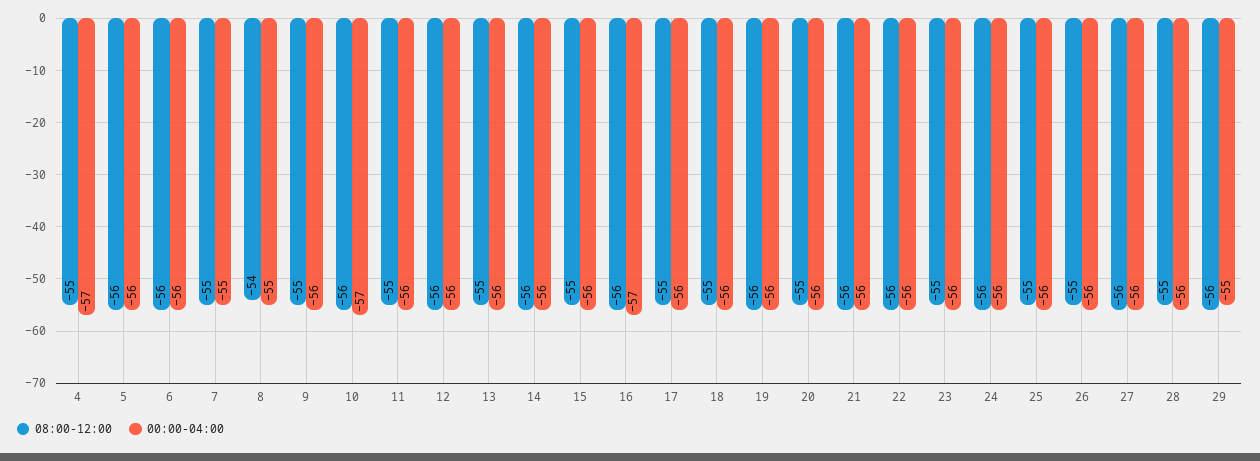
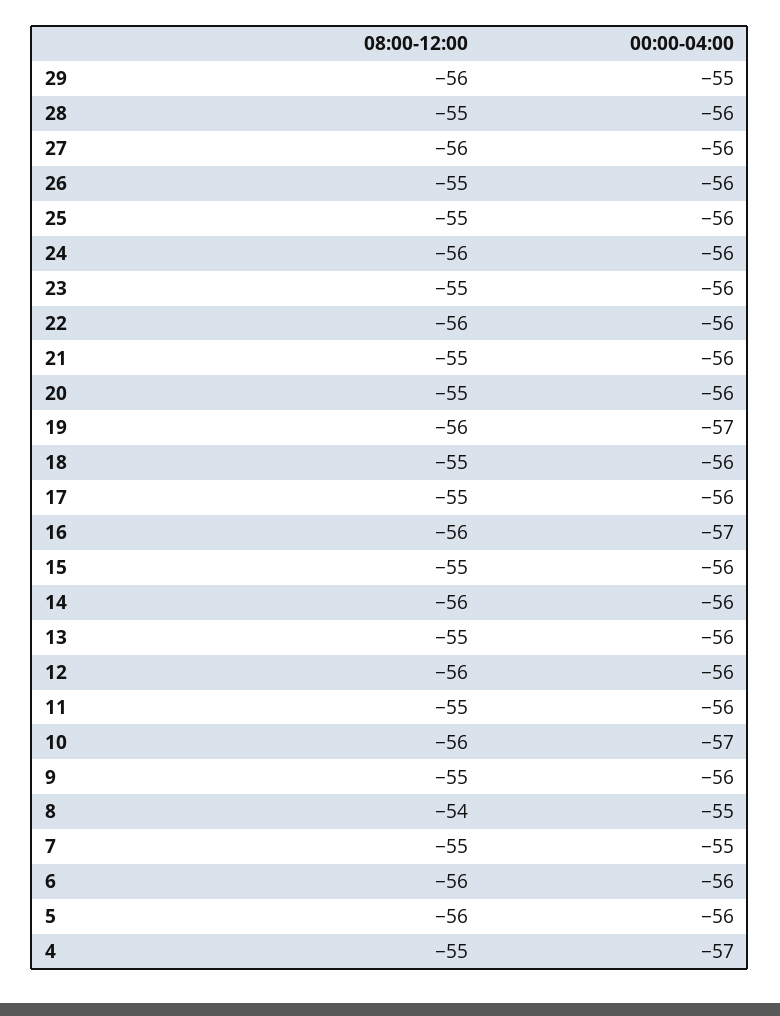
00:00-04:00, 19: -56 -> -57
08:00-12:00, 21: -56 -> -55

